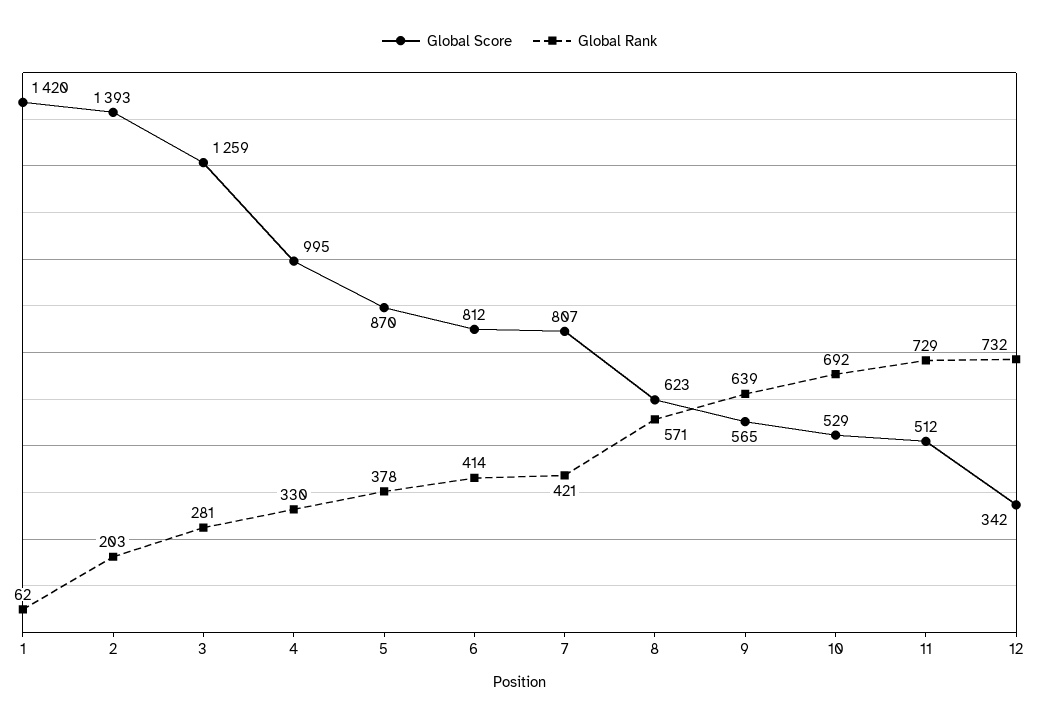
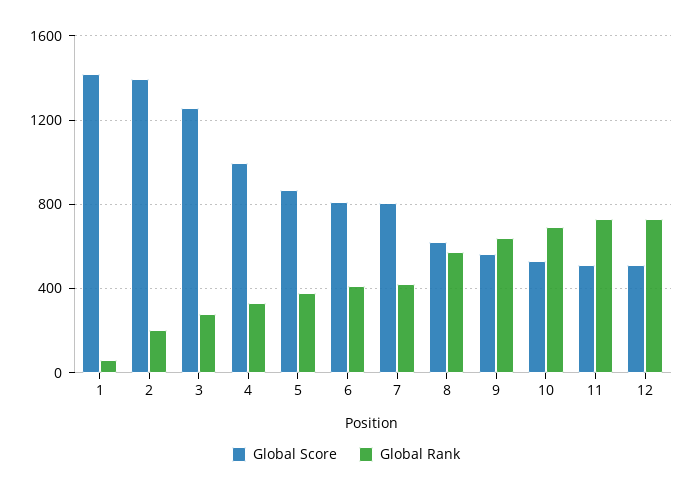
Global Score, 12: 342 -> 500

